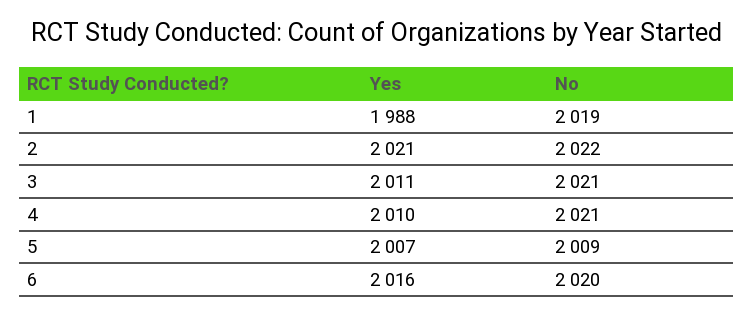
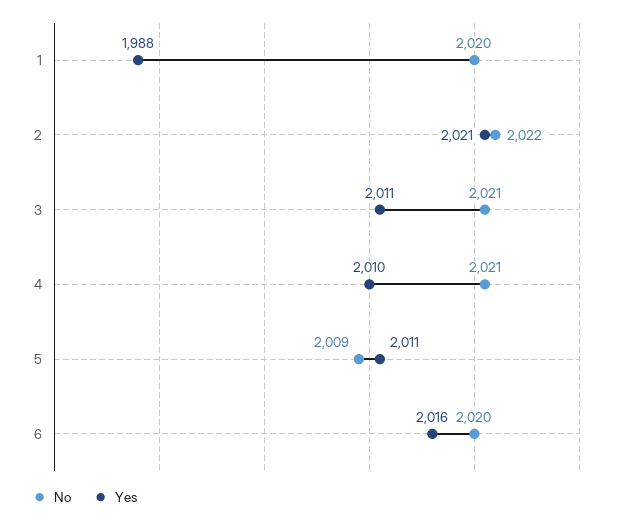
No, 1: 2019 -> 2020
Yes, 5: 2007 -> 2011

